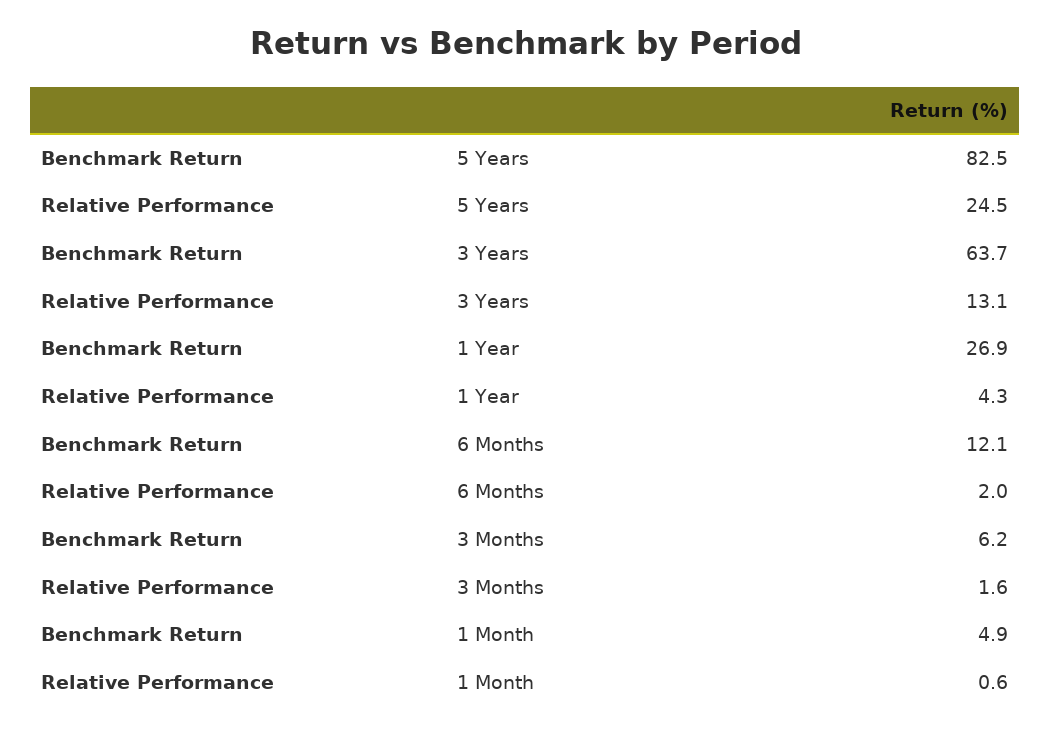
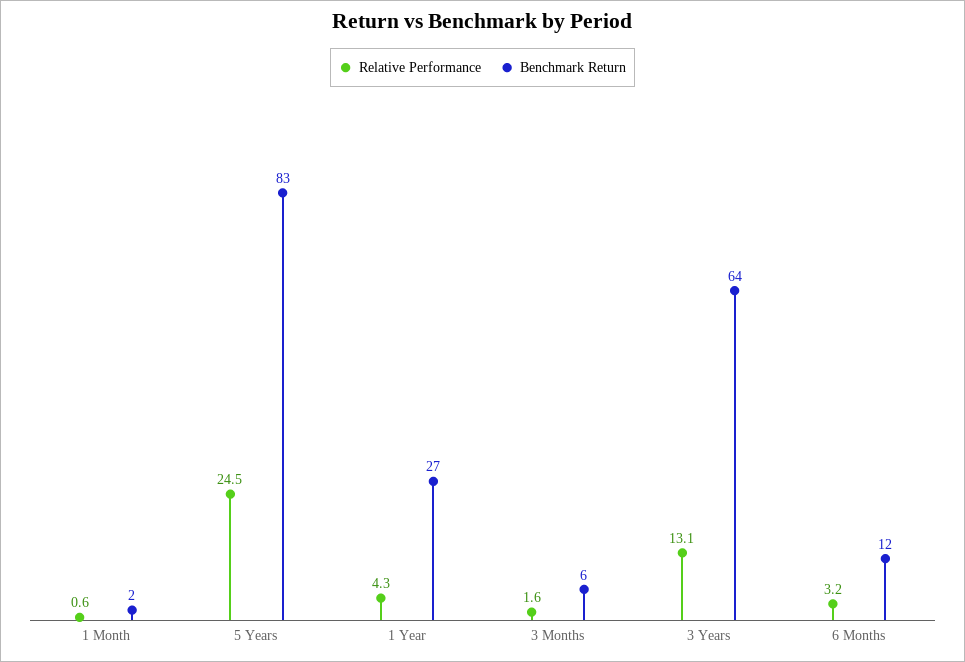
Relative Performance, 6 Months: 2 -> 3.2
Benchmark Return, 1 Month: 4.9 -> 2

